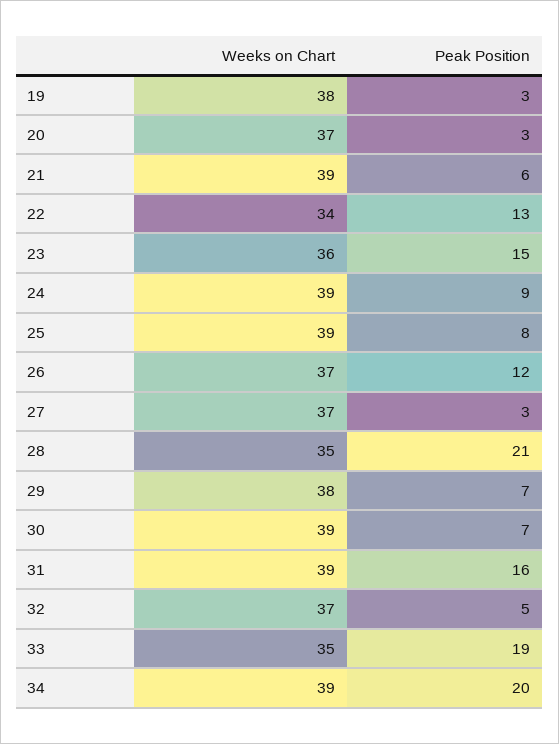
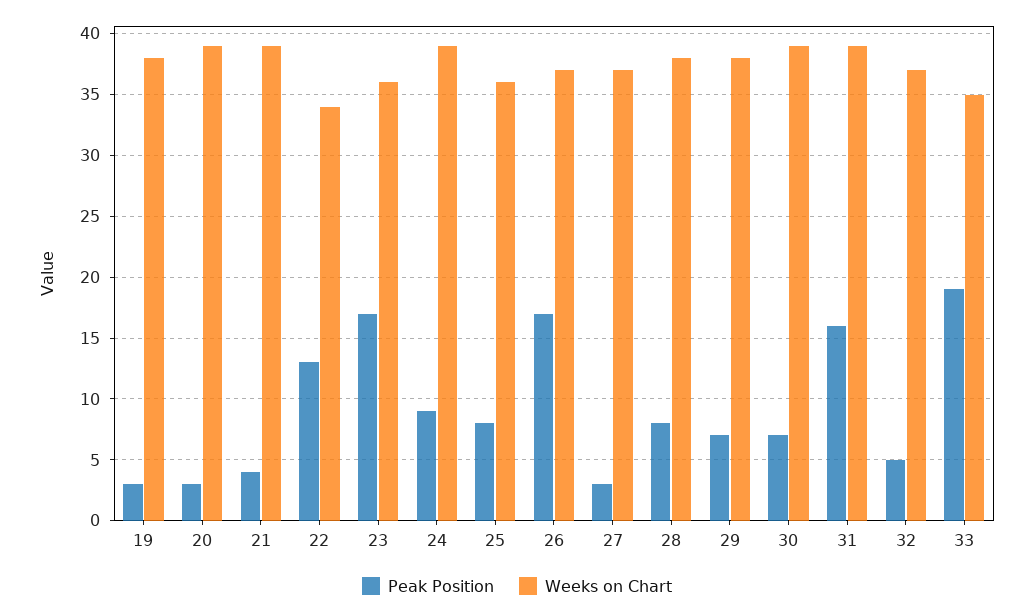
Weeks on Chart, 20: 37 -> 39
Peak Position, 21: 6 -> 4
Peak Position, 23: 15 -> 17
Weeks on Chart, 25: 39 -> 36
Peak Position, 26: 12 -> 17
Weeks on Chart, 28: 35 -> 38
Peak Position, 28: 21 -> 8
Weeks on Chart, 34: 39 -> none
Peak Position, 34: 20 -> none

